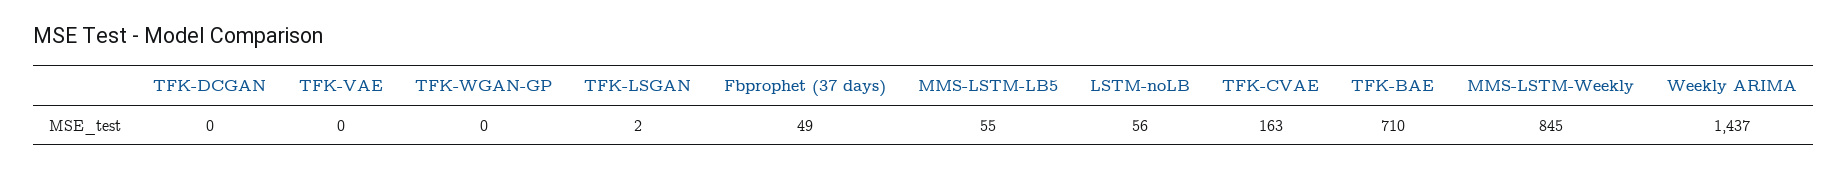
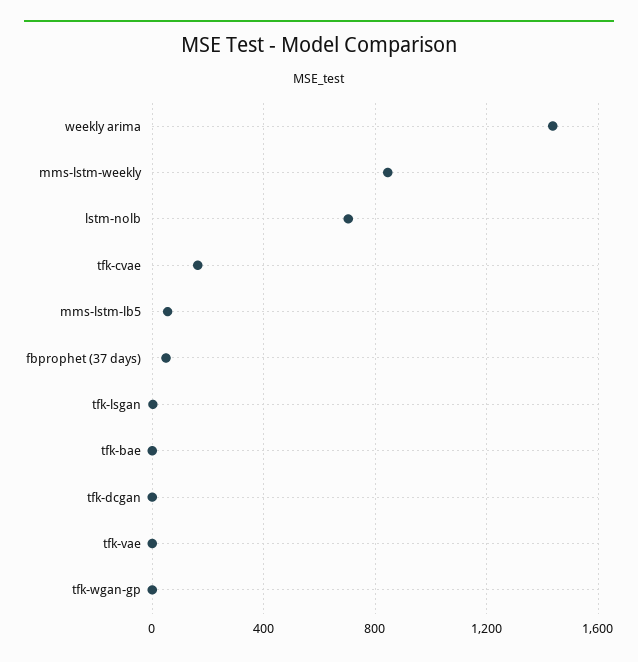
LSTM-noLB: 56 -> 700
TFK-BAE: 710 -> 0

